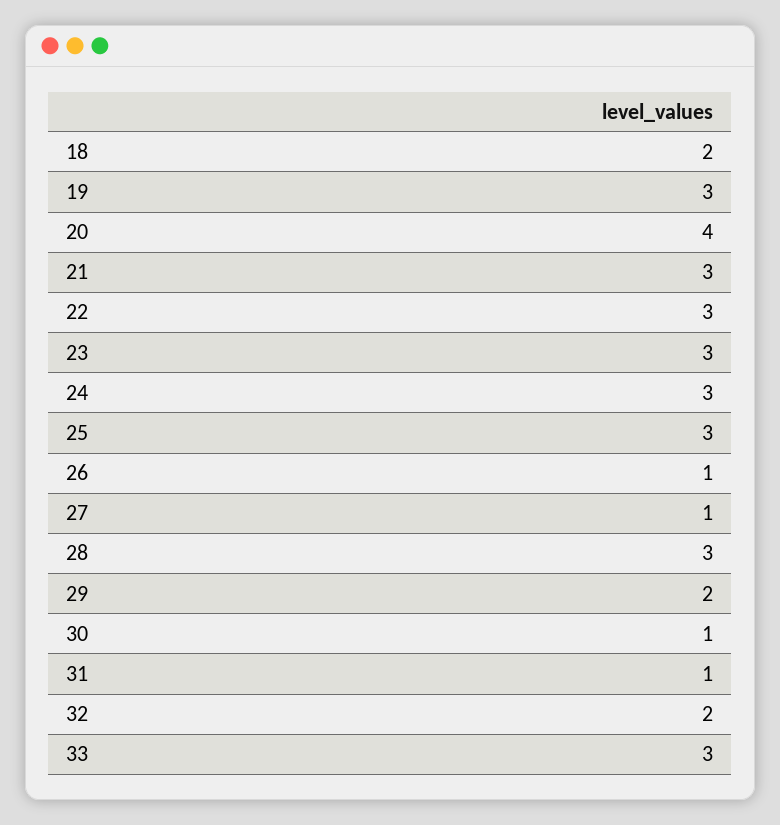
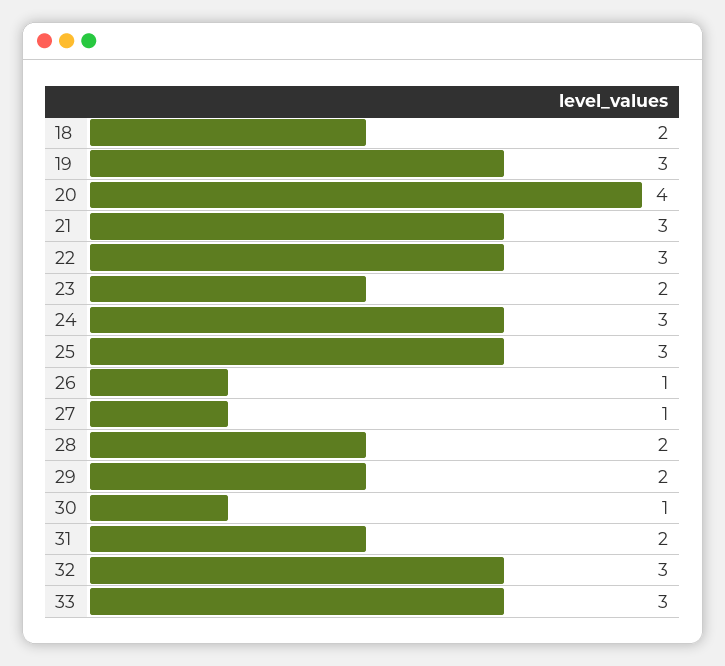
23: 3 -> 2
28: 3 -> 2
31: 1 -> 2
32: 2 -> 3

